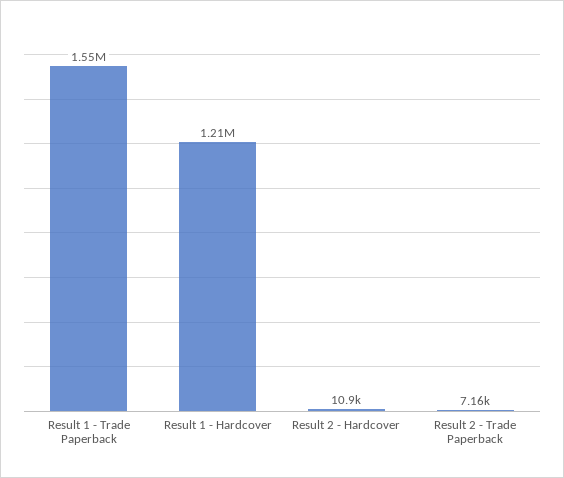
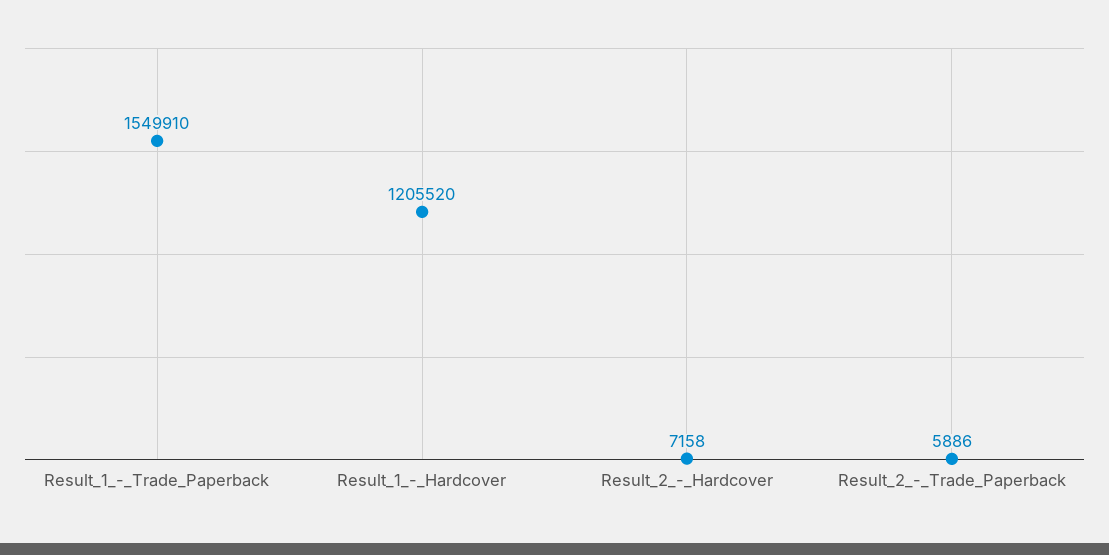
Result 2 - Hardcover: 10900 -> 7158
Result 2 - Trade Paperback: 7160 -> 5886

